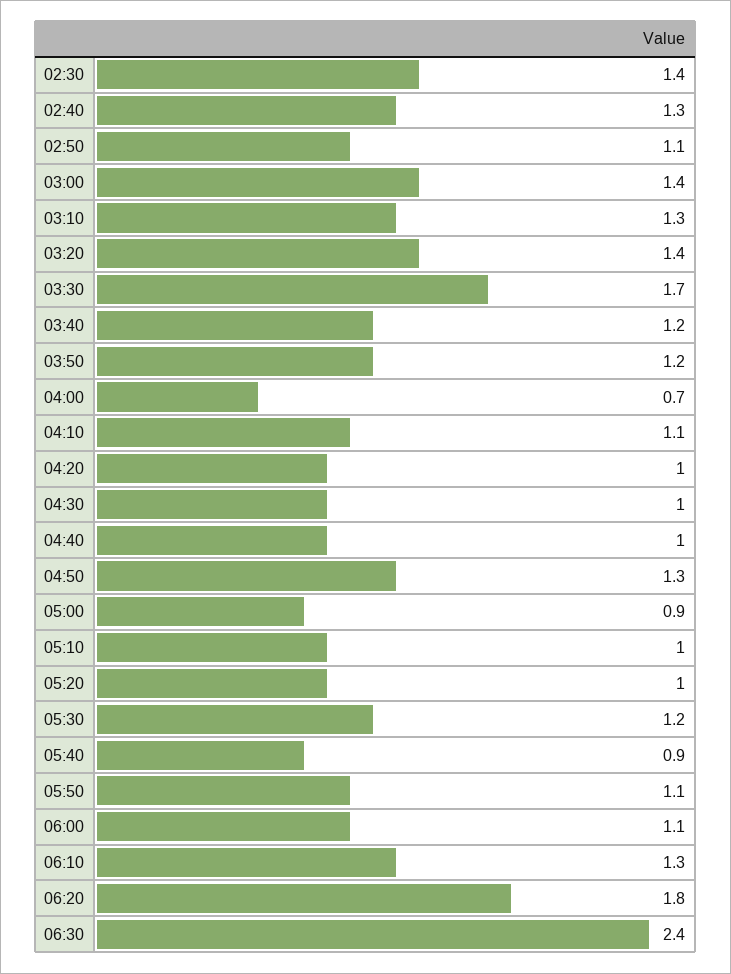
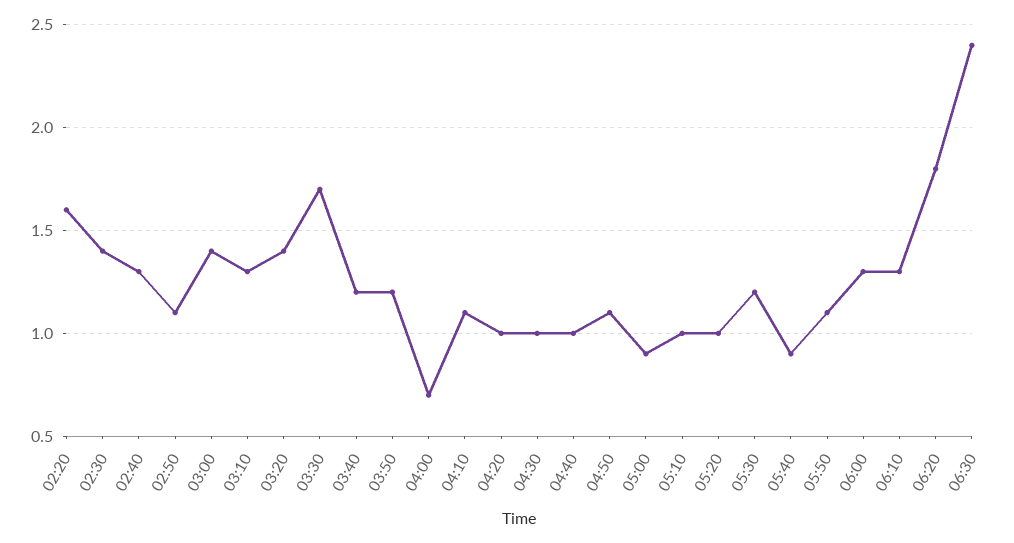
04:50: 1.3 -> 1.1
06:00: 1.1 -> 1.3
02:20: none -> 1.6

